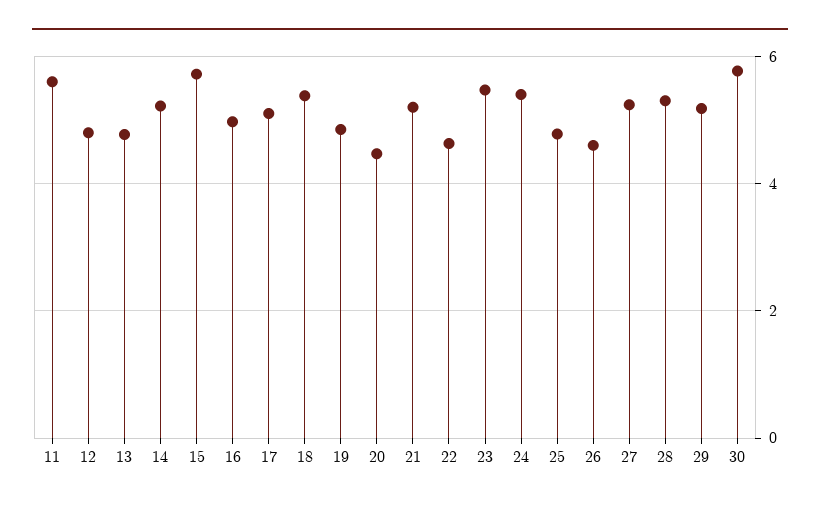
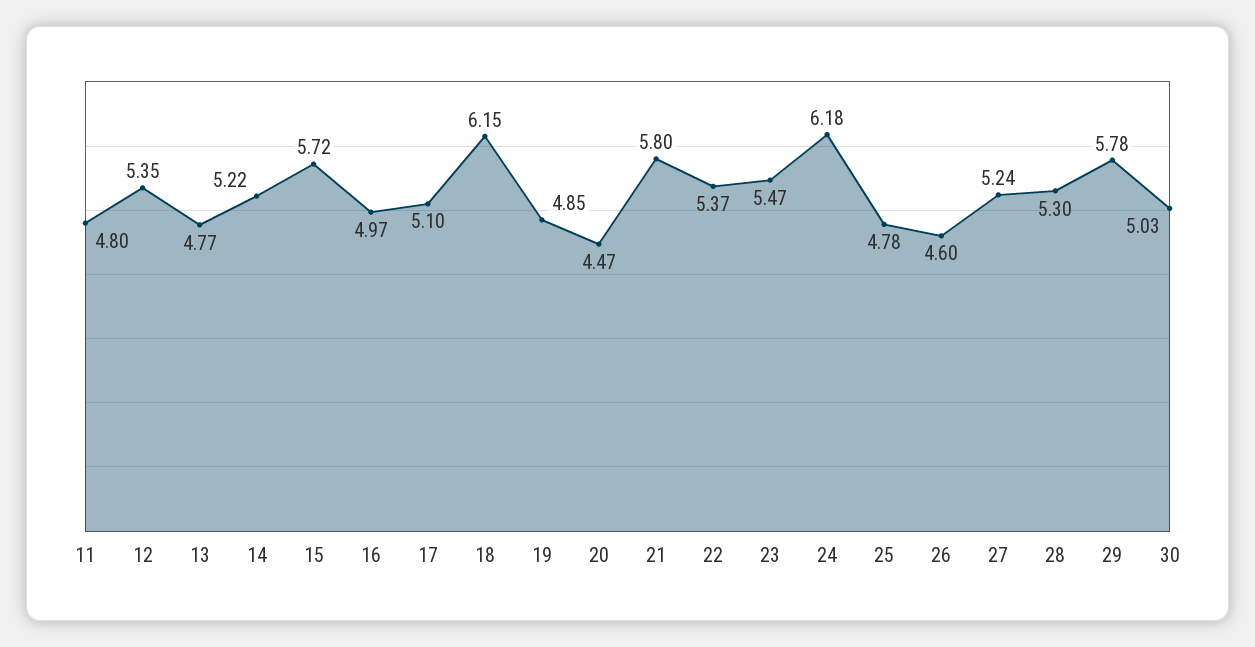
11: 5.6 -> 4.8
12: 4.8 -> 5.35
18: 5.4 -> 6.15
21: 5.2 -> 5.8
22: 4.6 -> 5.37
24: 5.4 -> 6.18
29: 5.2 -> 5.78
30: 5.8 -> 5.03

